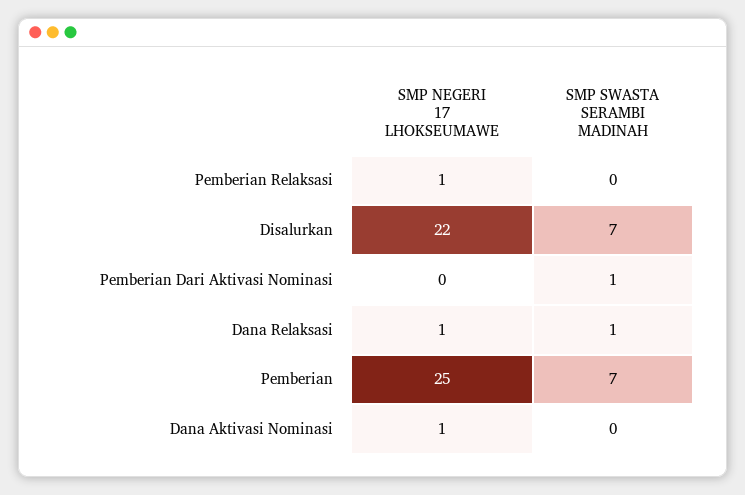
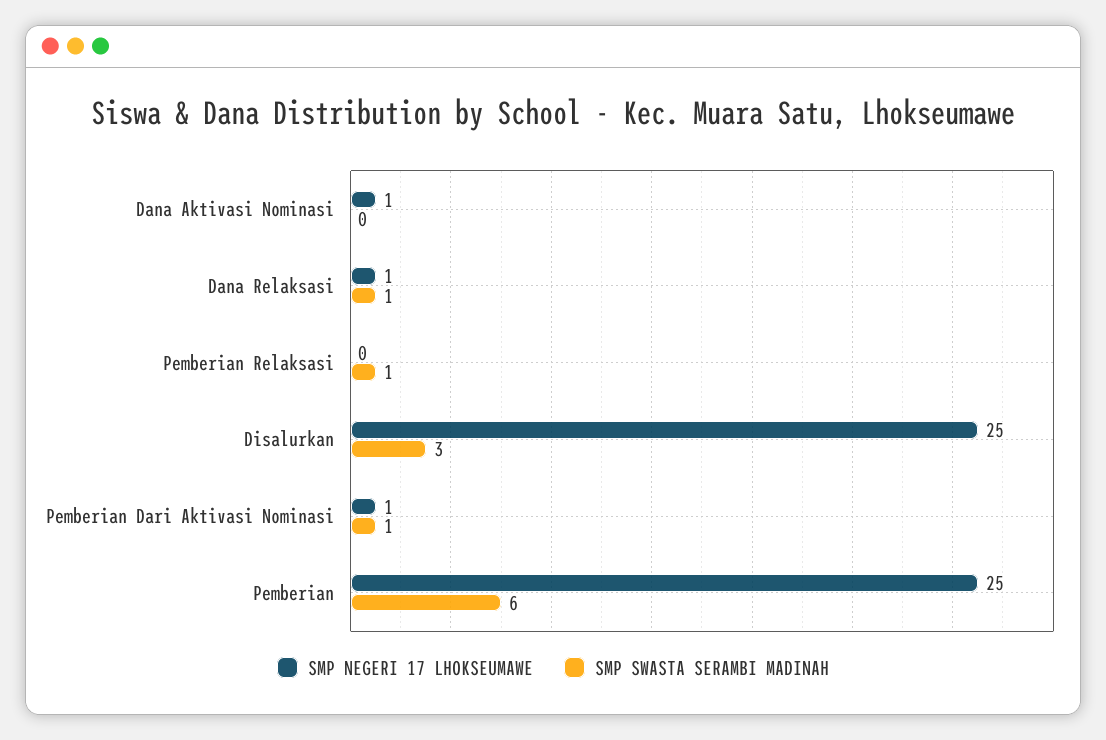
SMP NEGERI 17 LHOKSEUMAWE, Pemberian Relaksasi: 1 -> 0
SMP SWASTA SERAMBI MADINAH, Pemberian Relaksasi: 0 -> 1
SMP NEGERI 17 LHOKSEUMAWE, Disalurkan: 22 -> 25
SMP SWASTA SERAMBI MADINAH, Disalurkan: 7 -> 3
SMP NEGERI 17 LHOKSEUMAWE, Pemberian Dari Aktivasi Nominasi: 0 -> 1
SMP SWASTA SERAMBI MADINAH, Pemberian: 7 -> 6

